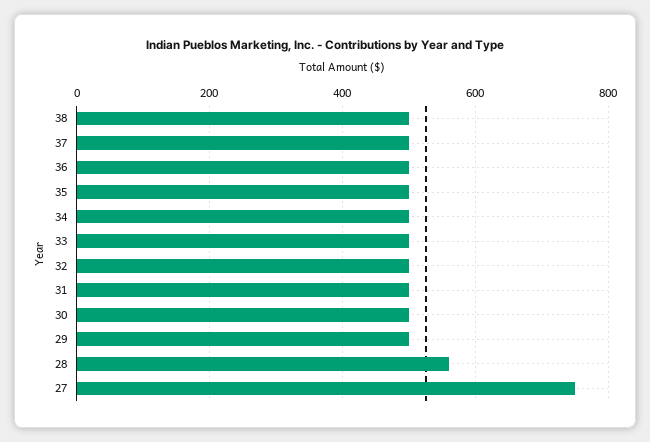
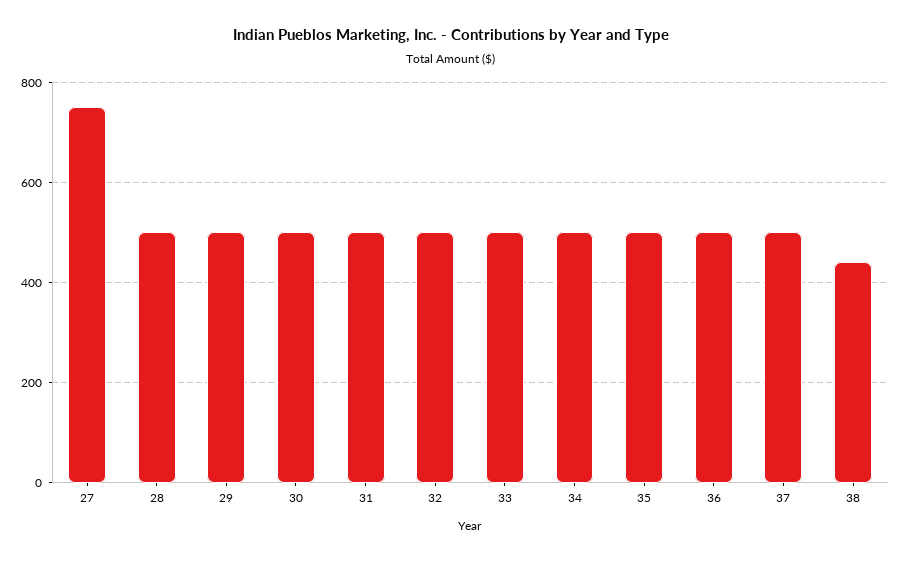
38: 500 -> 440
28: 560 -> 500

